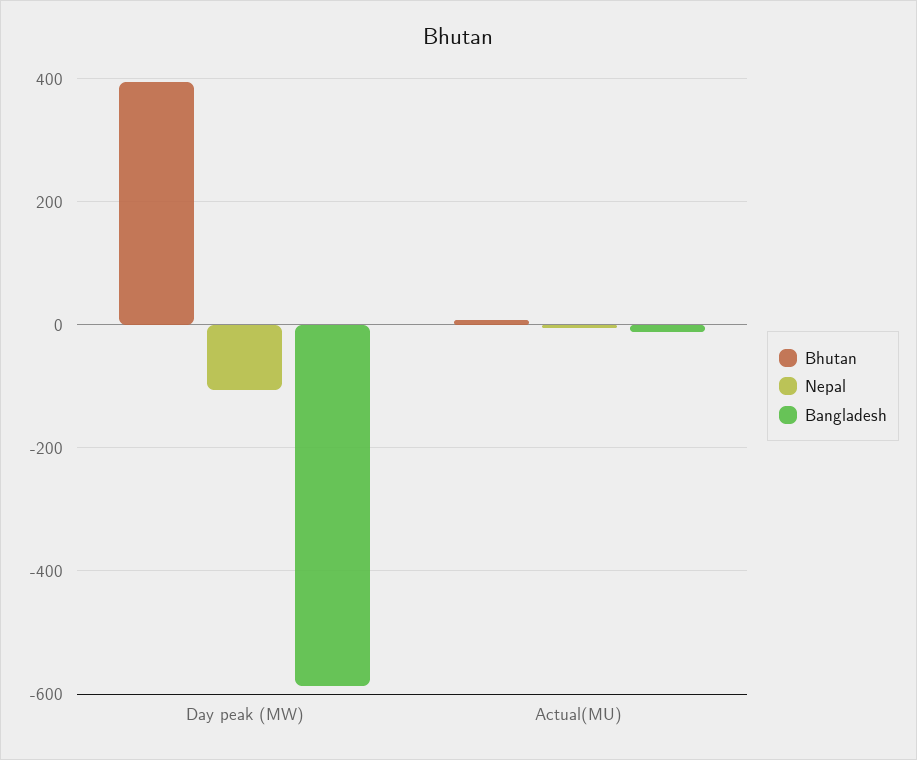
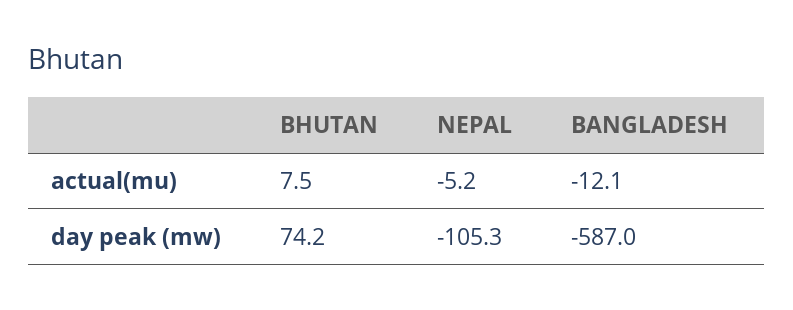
Bhutan, Day peak (MW): 400 -> 74.2

